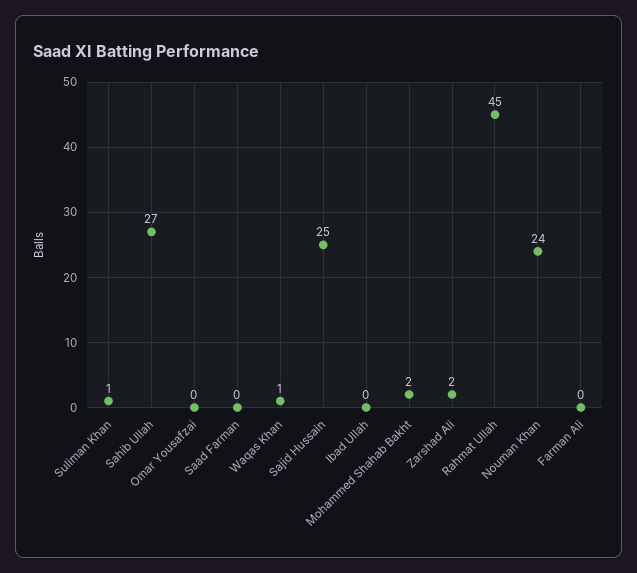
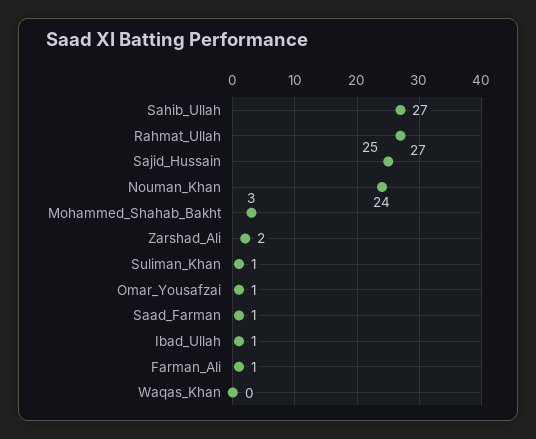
Omar Yousafzai: 0 -> 1
Saad Farman: 0 -> 1
Waqas Khan: 1 -> 0
Ibad Ullah: 0 -> 1
Mohammed Shahab Bakht: 2 -> 3
Rahmat Ullah: 45 -> 27
Farman Ali: 0 -> 1

